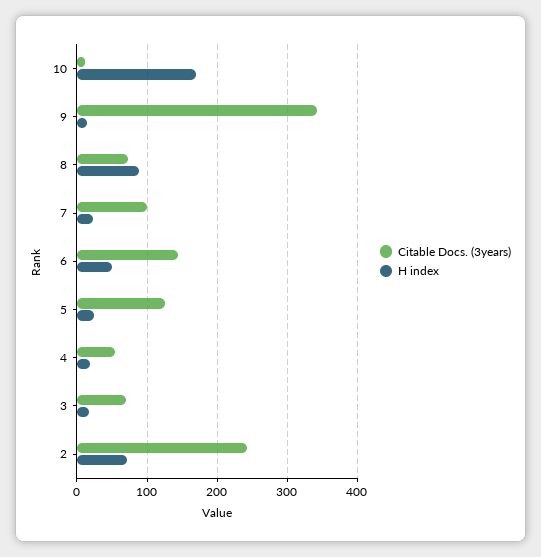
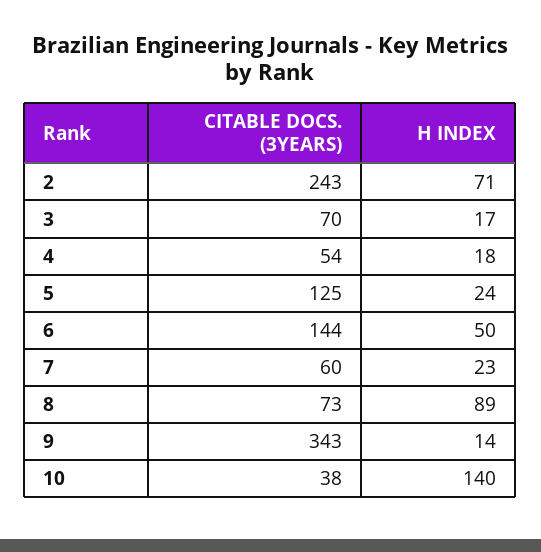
Citable Docs. (3years), 10: 10 -> 38
H index, 10: 170 -> 140
Citable Docs. (3years), 7: 100 -> 60

